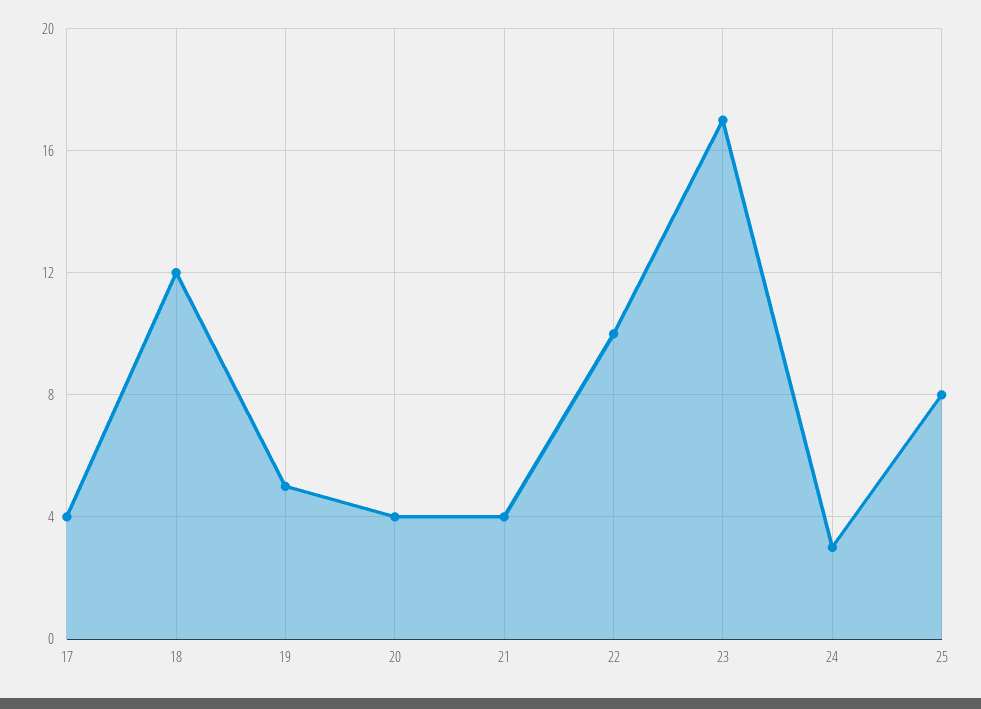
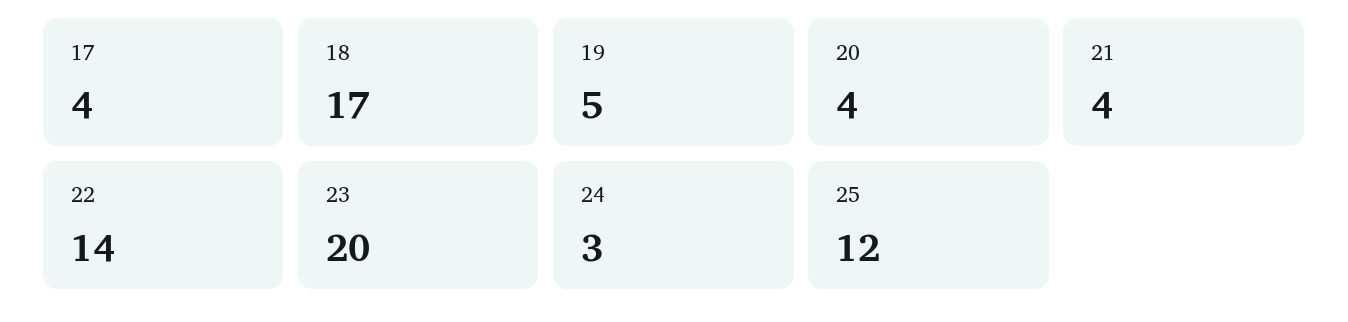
18: 12 -> 17
22: 10 -> 14
23: 17 -> 20
25: 8 -> 12

